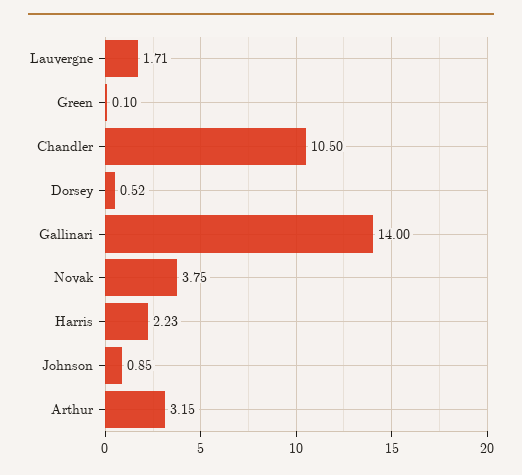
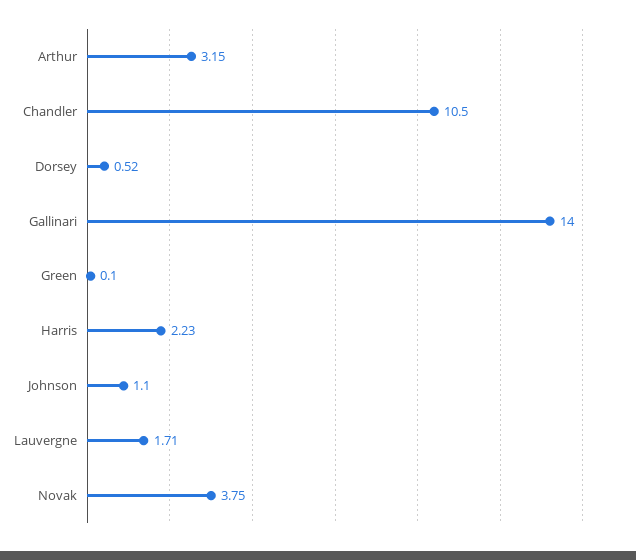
Johnson: 0.85 -> 1.1

